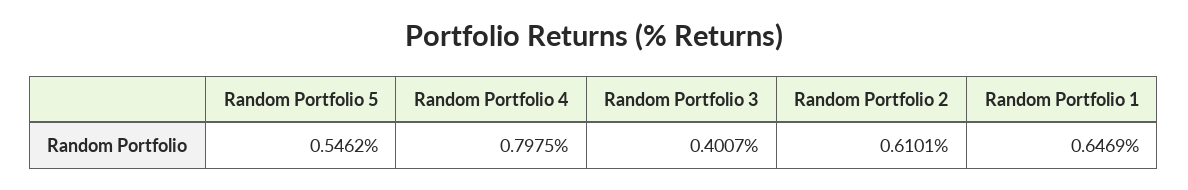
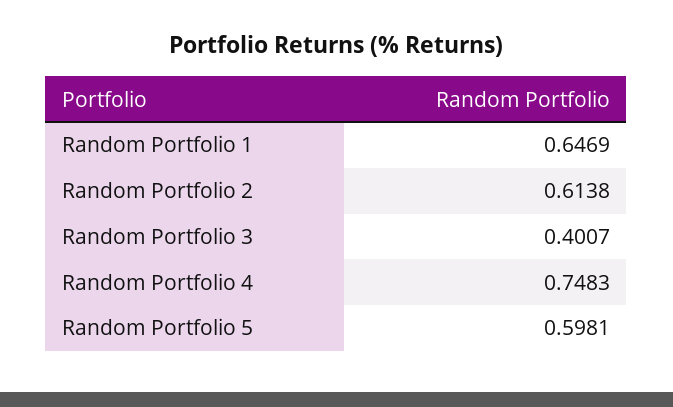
Random Portfolio 5: 0.5462 -> 0.5981
Random Portfolio 4: 0.7975 -> 0.7483
Random Portfolio 2: 0.6101 -> 0.6138

